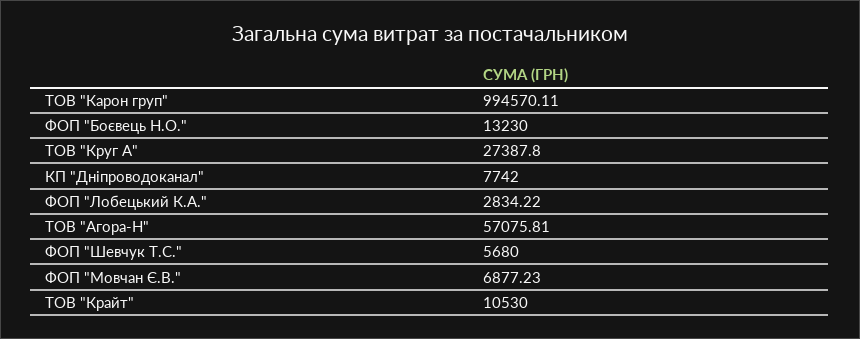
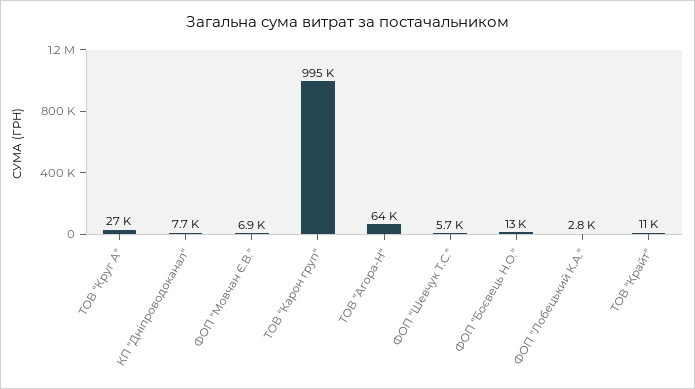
ТОВ "Агора-Н": 57075.81 -> 64000

